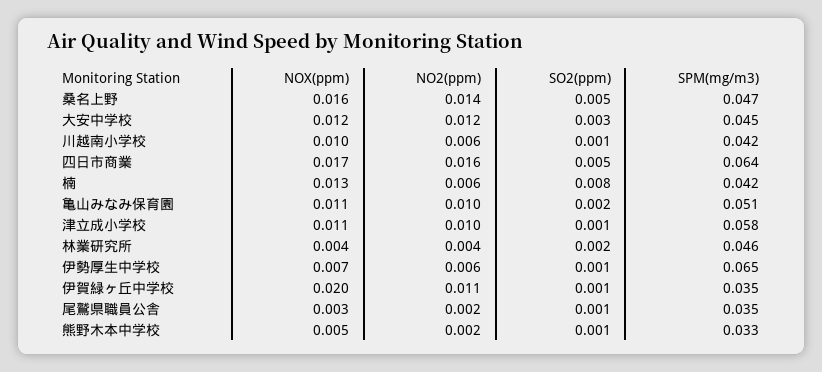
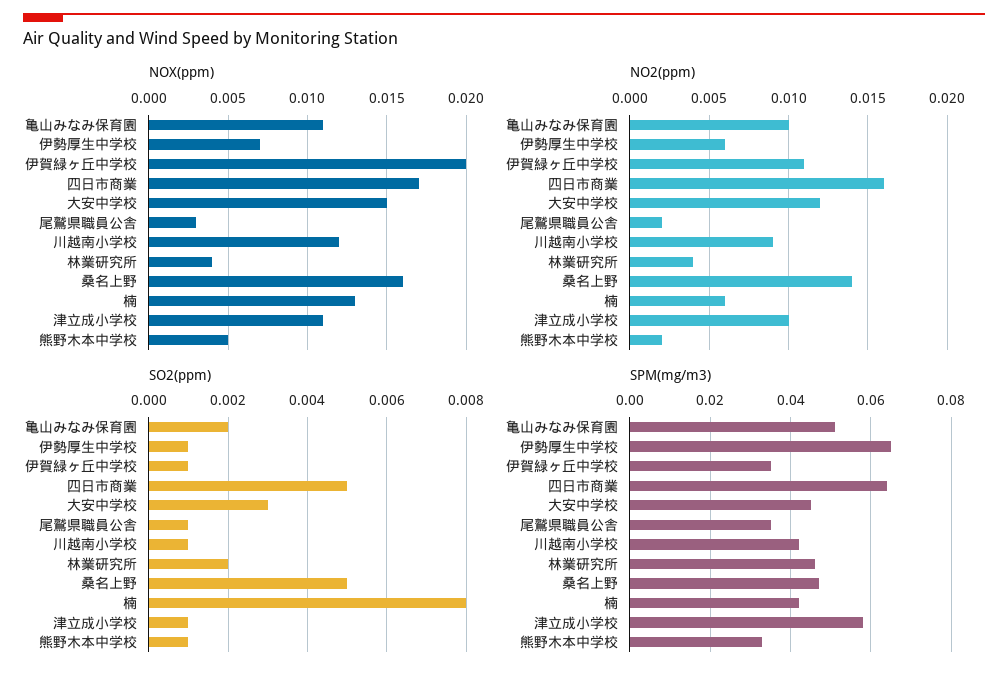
NOX(ppm), 大安中学校: 0.012 -> 0.015
NOX(ppm), 川越南小学校: 0.01 -> 0.012
NO2(ppm), 川越南小学校: 0.006 -> 0.009

